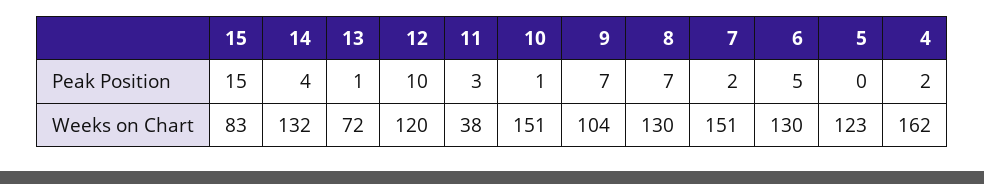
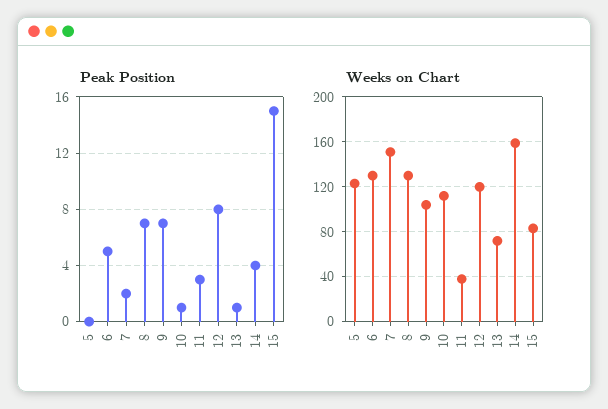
Peak Position, 12: 10 -> 8
Peak Position, 4: 2 -> none
Weeks on Chart, 14: 132 -> 160
Weeks on Chart, 10: 151 -> 110
Weeks on Chart, 4: 162 -> none

